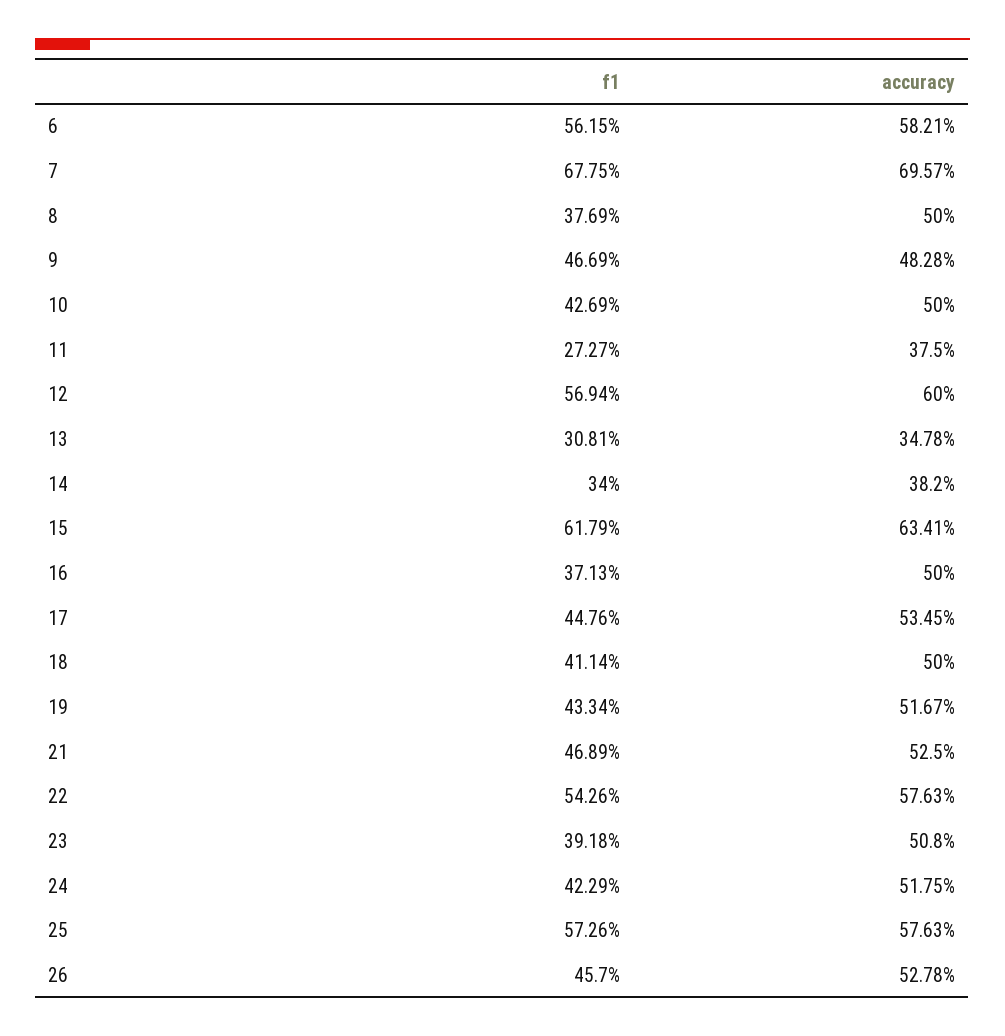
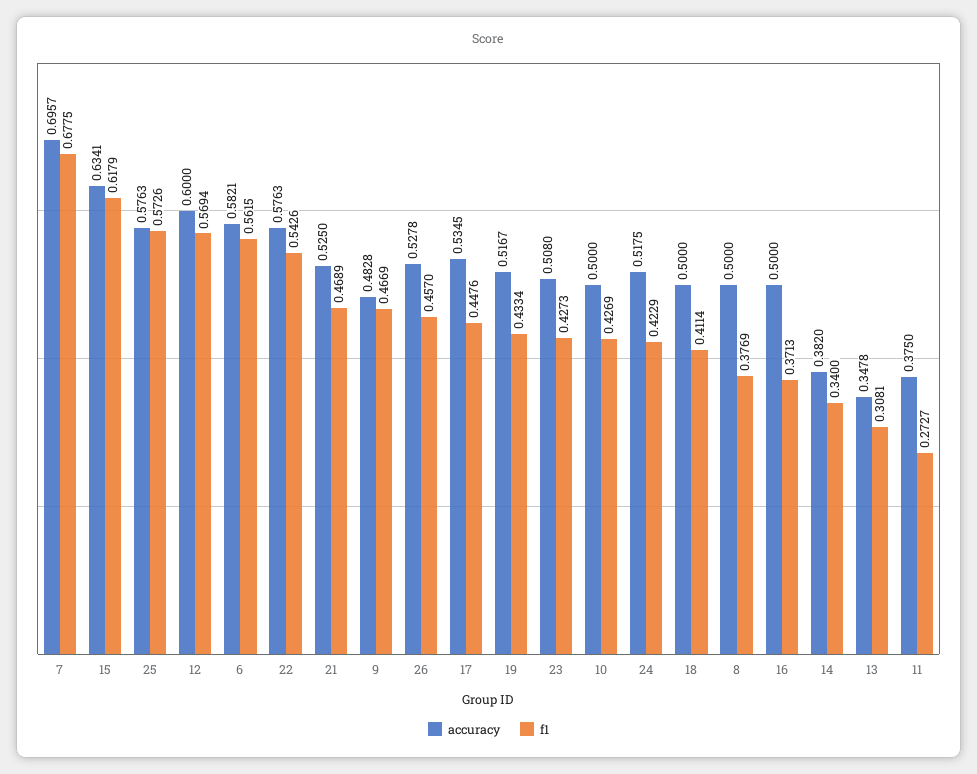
f1, 23: 0.3918 -> 0.4273

